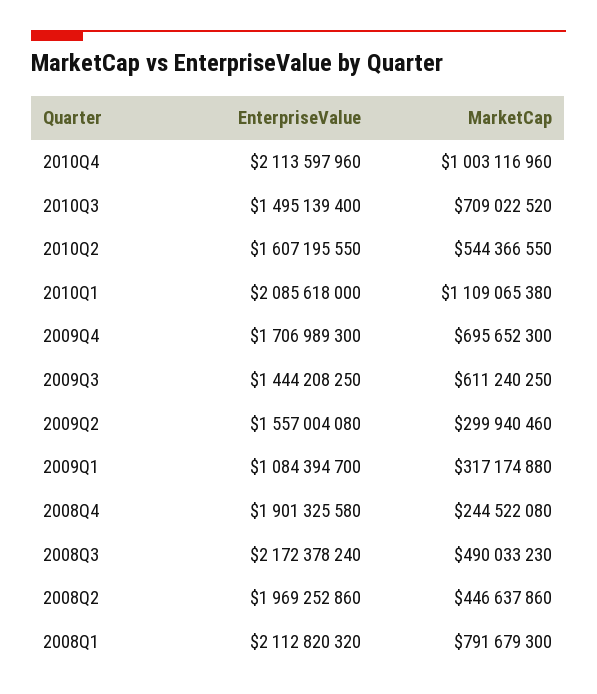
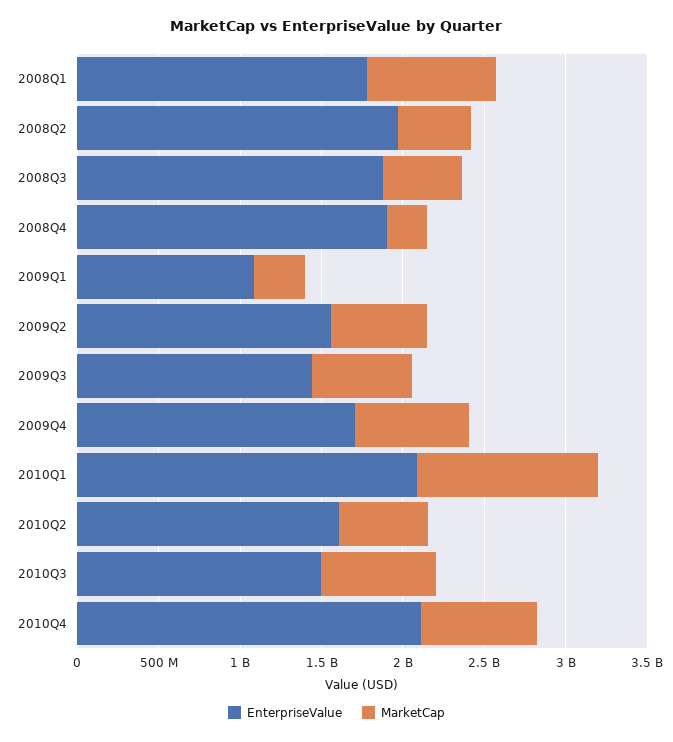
MarketCap, 2010Q4: 1003116960 -> 700000000
MarketCap, 2009Q2: 299940460 -> 600000000
EnterpriseValue, 2008Q3: 2172378240 -> 1900000000
EnterpriseValue, 2008Q1: 2112820320 -> 1800000000

